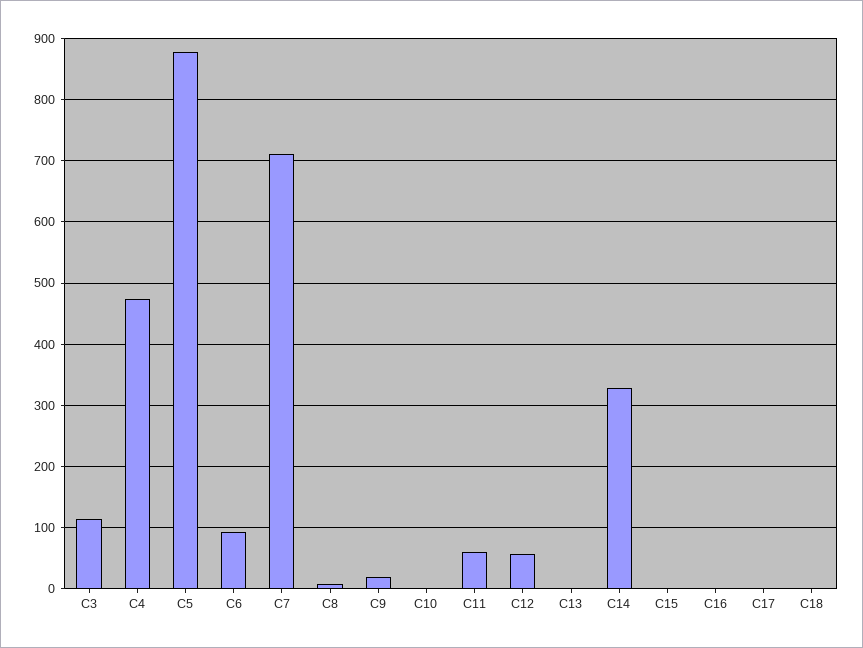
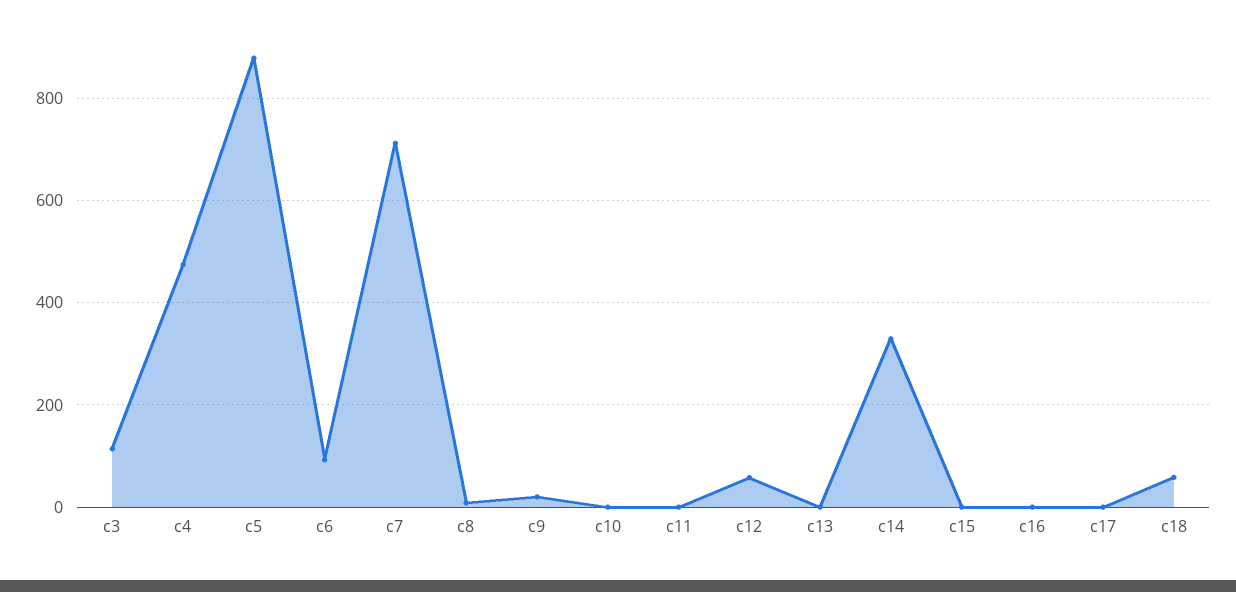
C11: 60 -> 0
C18: 0 -> 60

